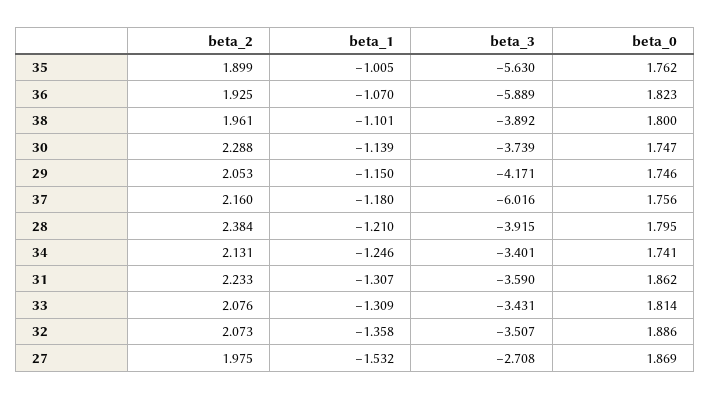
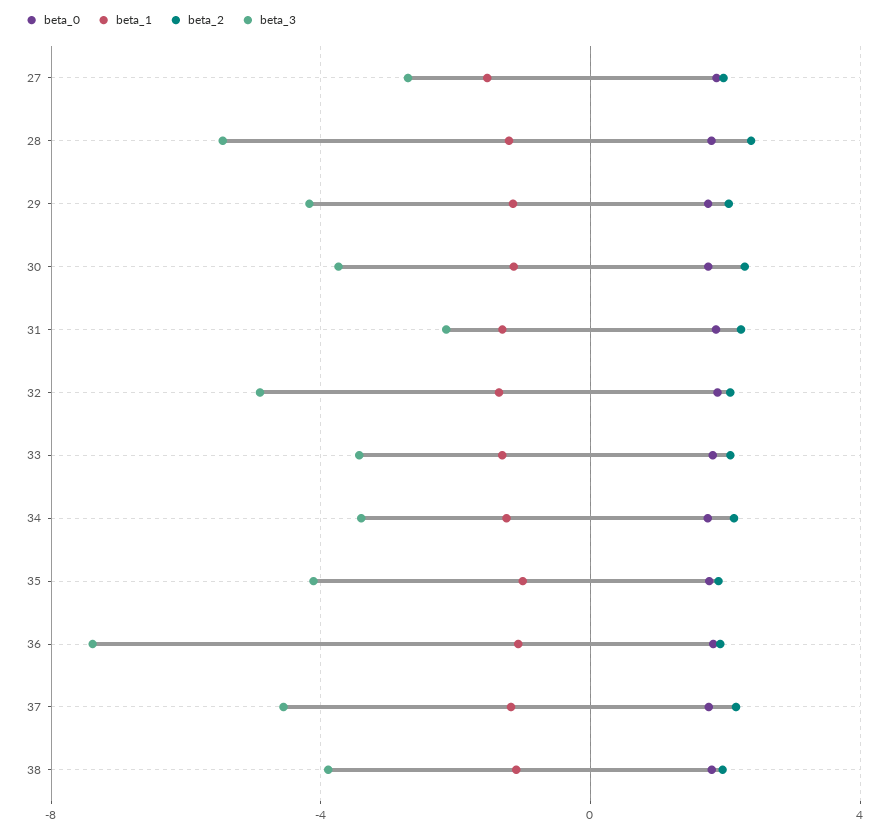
beta_3, 35: -5.63 -> -4
beta_3, 36: -5.889 -> -7.5
beta_3, 37: -6.016 -> -4.5
beta_3, 28: -3.915 -> -5.5
beta_3, 31: -3.59 -> -2
beta_3, 32: -3.507 -> -5

